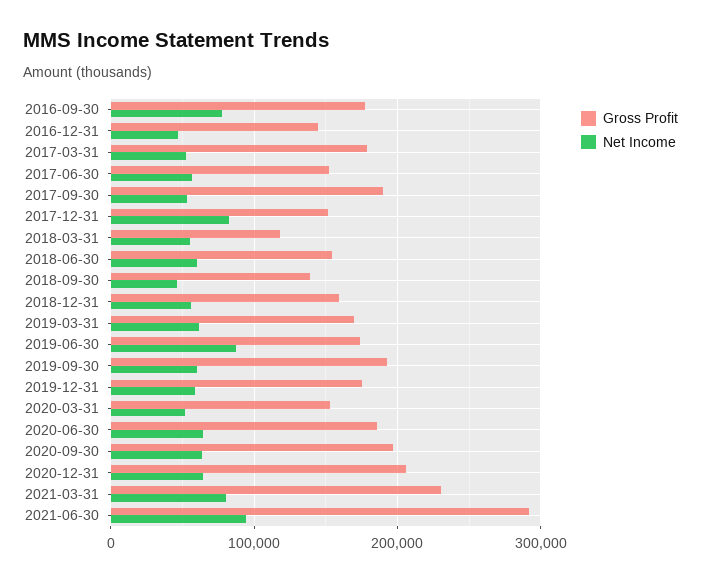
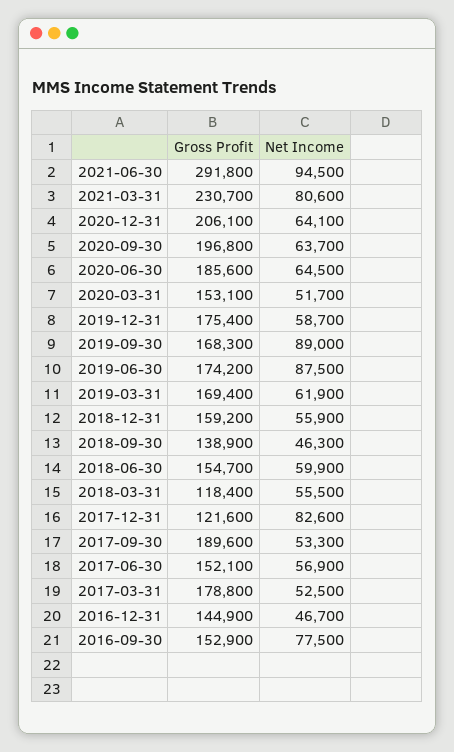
Gross Profit, 2016-09-30: 180000 -> 152900
Gross Profit, 2017-12-31: 150000 -> 121600
Gross Profit, 2019-09-30: 190000 -> 168300
Net Income, 2019-09-30: 60000 -> 89000

